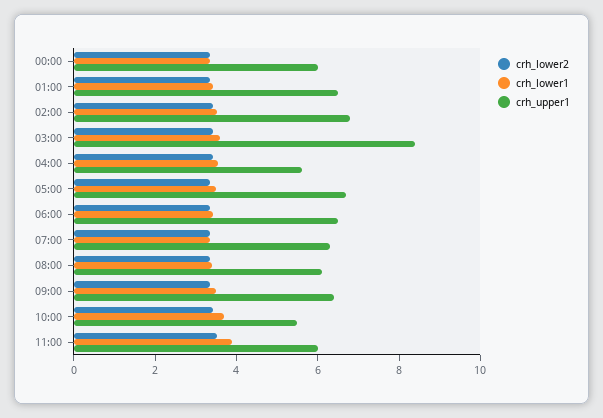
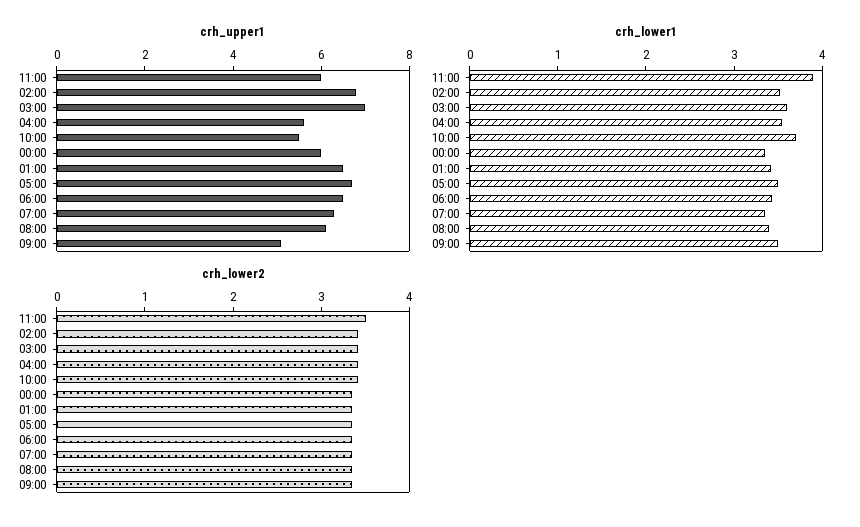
crh_upper1, 03:00: 8.5 -> 7
crh_upper1, 09:00: 6.5 -> 5

